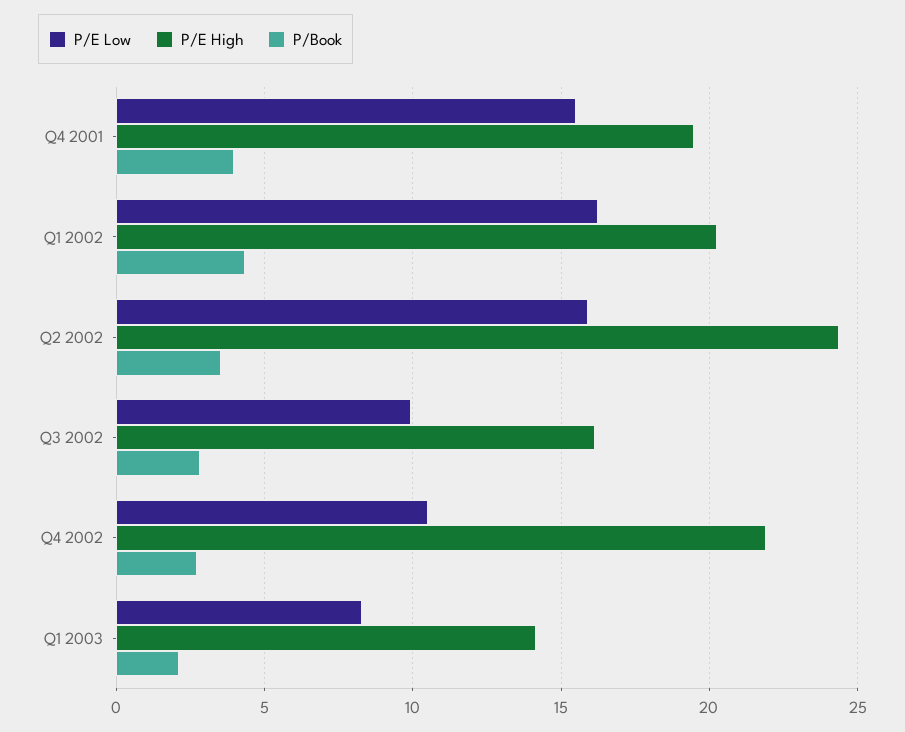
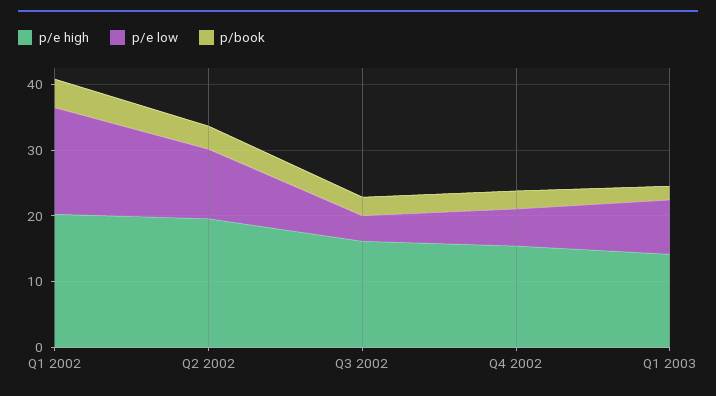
P/E Low, Q4 2001: 15.5 -> none
P/E High, Q4 2001: 19.5 -> none
P/Book, Q4 2001: 4 -> none
P/E Low, Q2 2002: 16 -> 10
P/E High, Q2 2002: 24.5 -> 20
P/E Low, Q3 2002: 10 -> 4
P/E Low, Q4 2002: 10.5 -> 6
P/E High, Q4 2002: 22 -> 16

